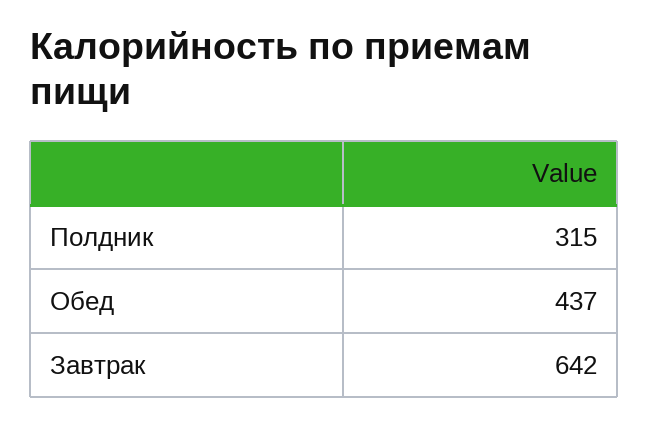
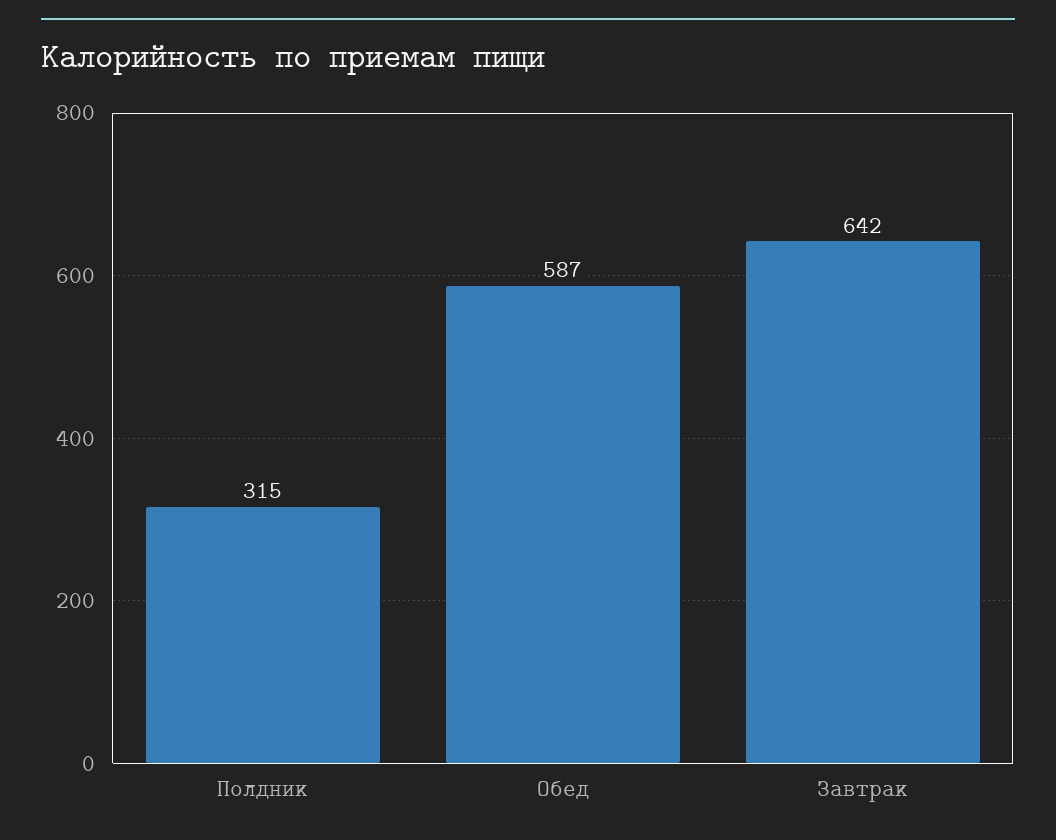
Обед: 437 -> 587

